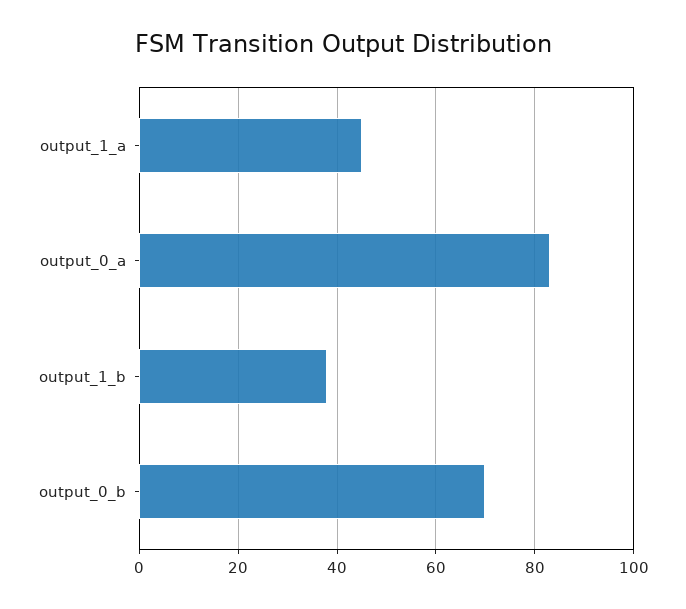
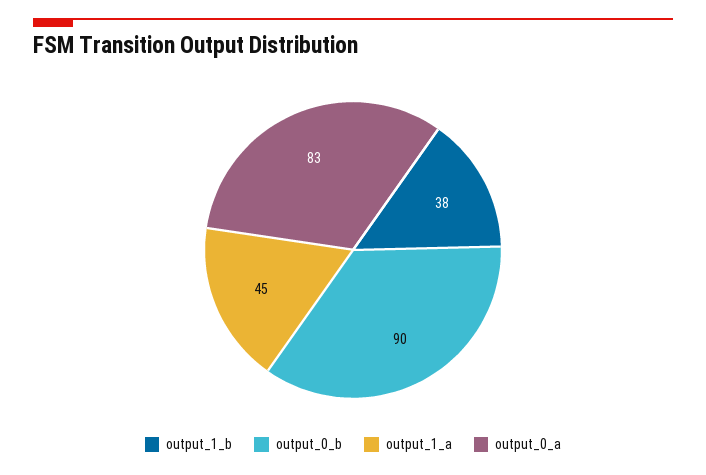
output_0_b: 70 -> 90

